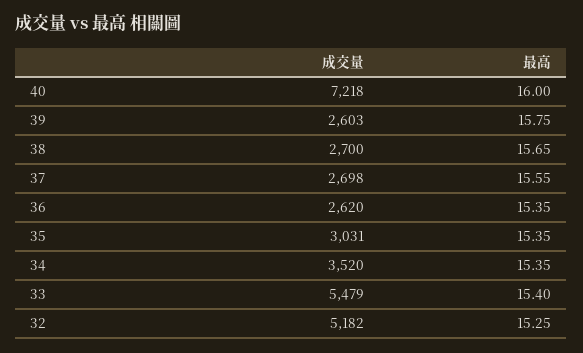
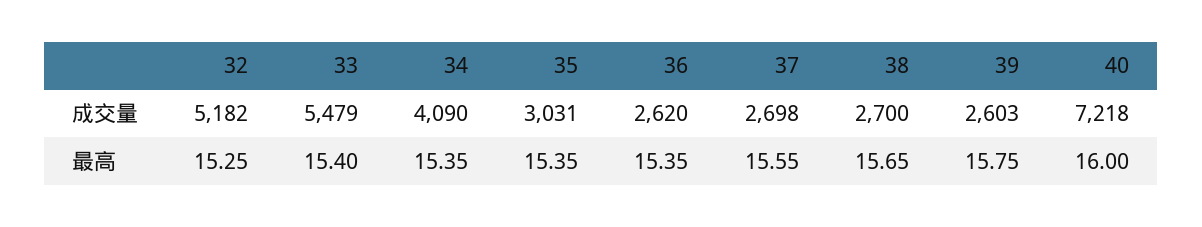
成交量, 34: 3520 -> 4090

